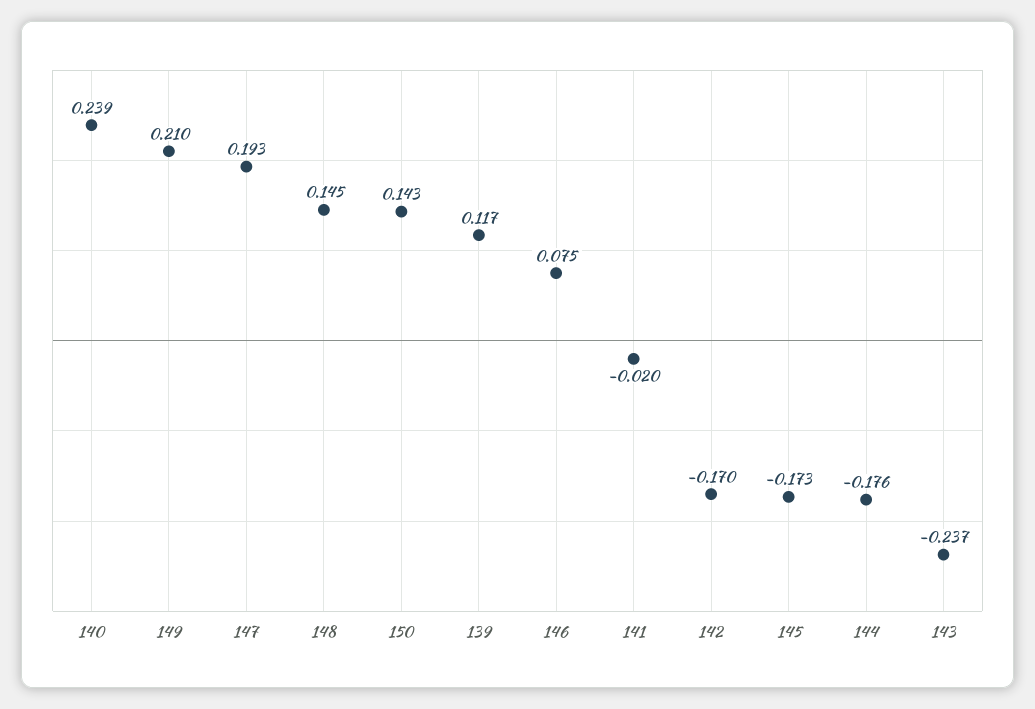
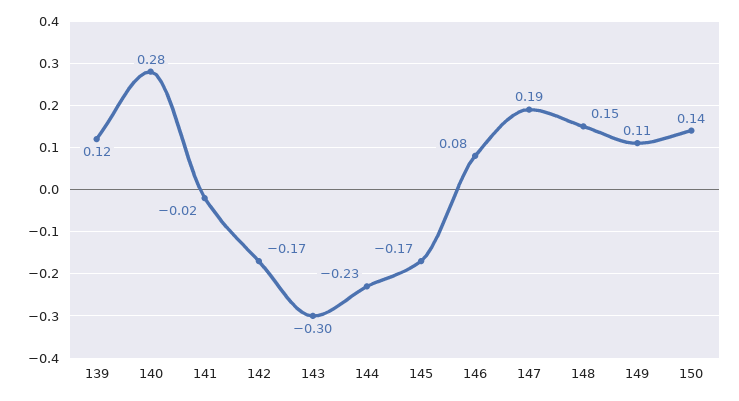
140: 0.239 -> 0.28
149: 0.21 -> 0.11
144: -0.176 -> -0.23
143: -0.237 -> -0.3

